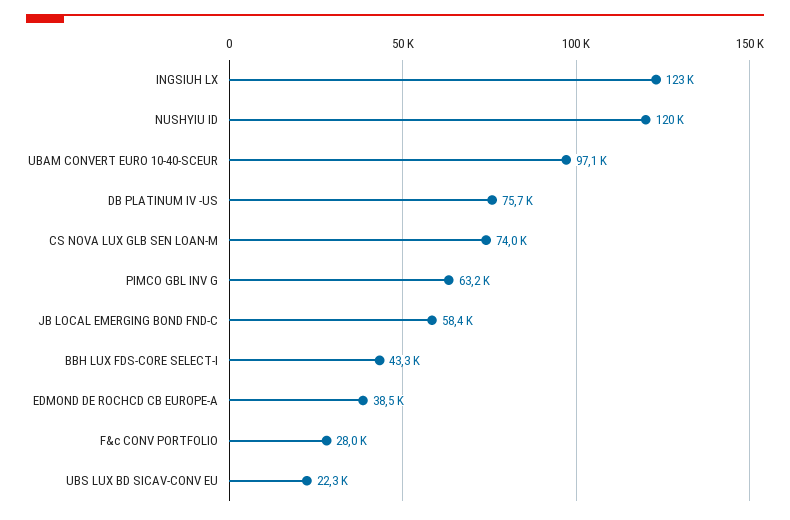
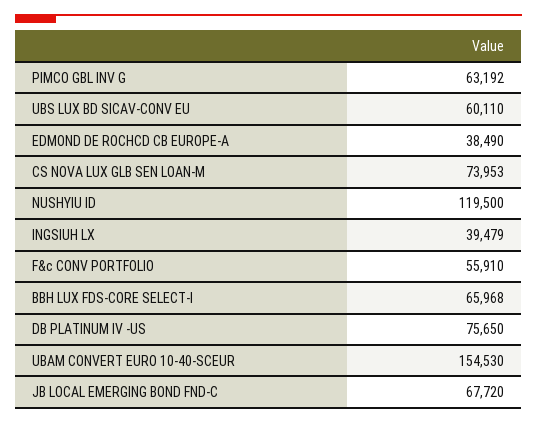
INGSIUH LX: 123000 -> 39479
UBAM CONVERT EURO 10-40-SCEUR: 97100 -> 154530
JB LOCAL EMERGING BOND FND-C: 58400 -> 67720
BBH LUX FDS-CORE SELECT-I: 43300 -> 65968
F&c CONV PORTFOLIO: 28000 -> 55910
UBS LUX BD SICAV-CONV EU: 22300 -> 60110

